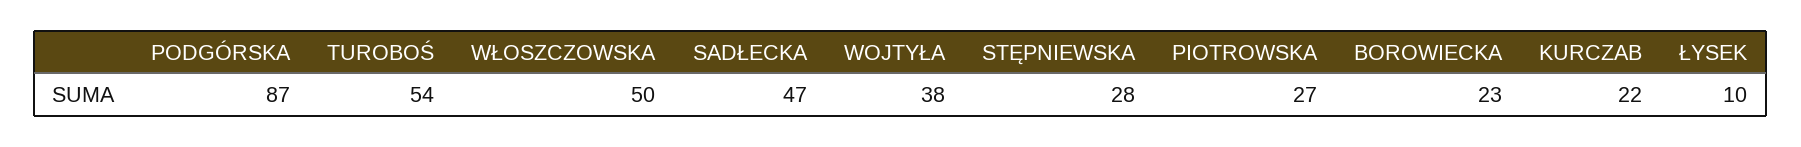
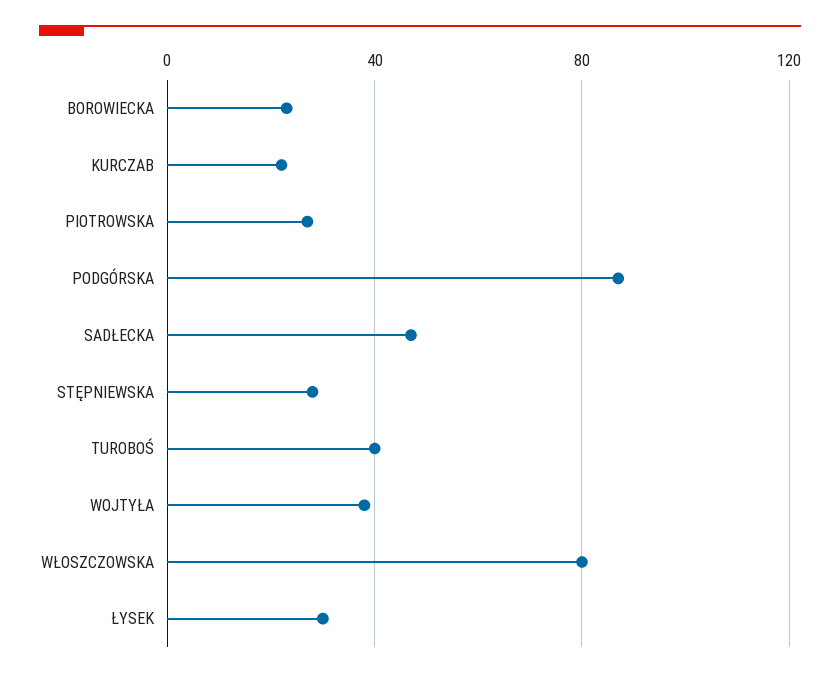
TUROBOŚ: 54 -> 40
WŁOSZCZOWSKA: 50 -> 80
ŁYSEK: 10 -> 30

